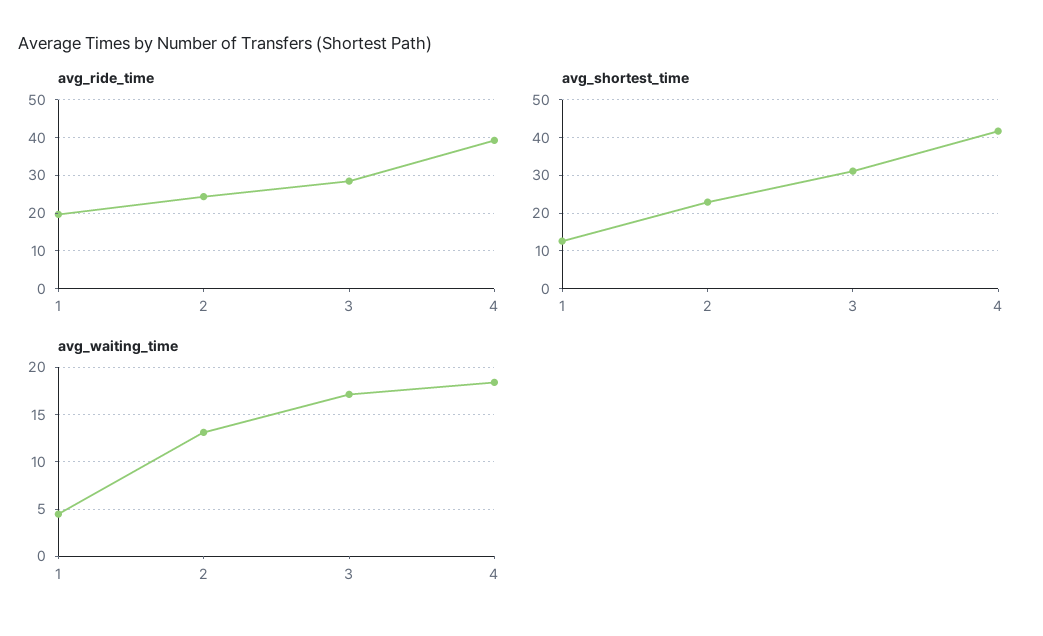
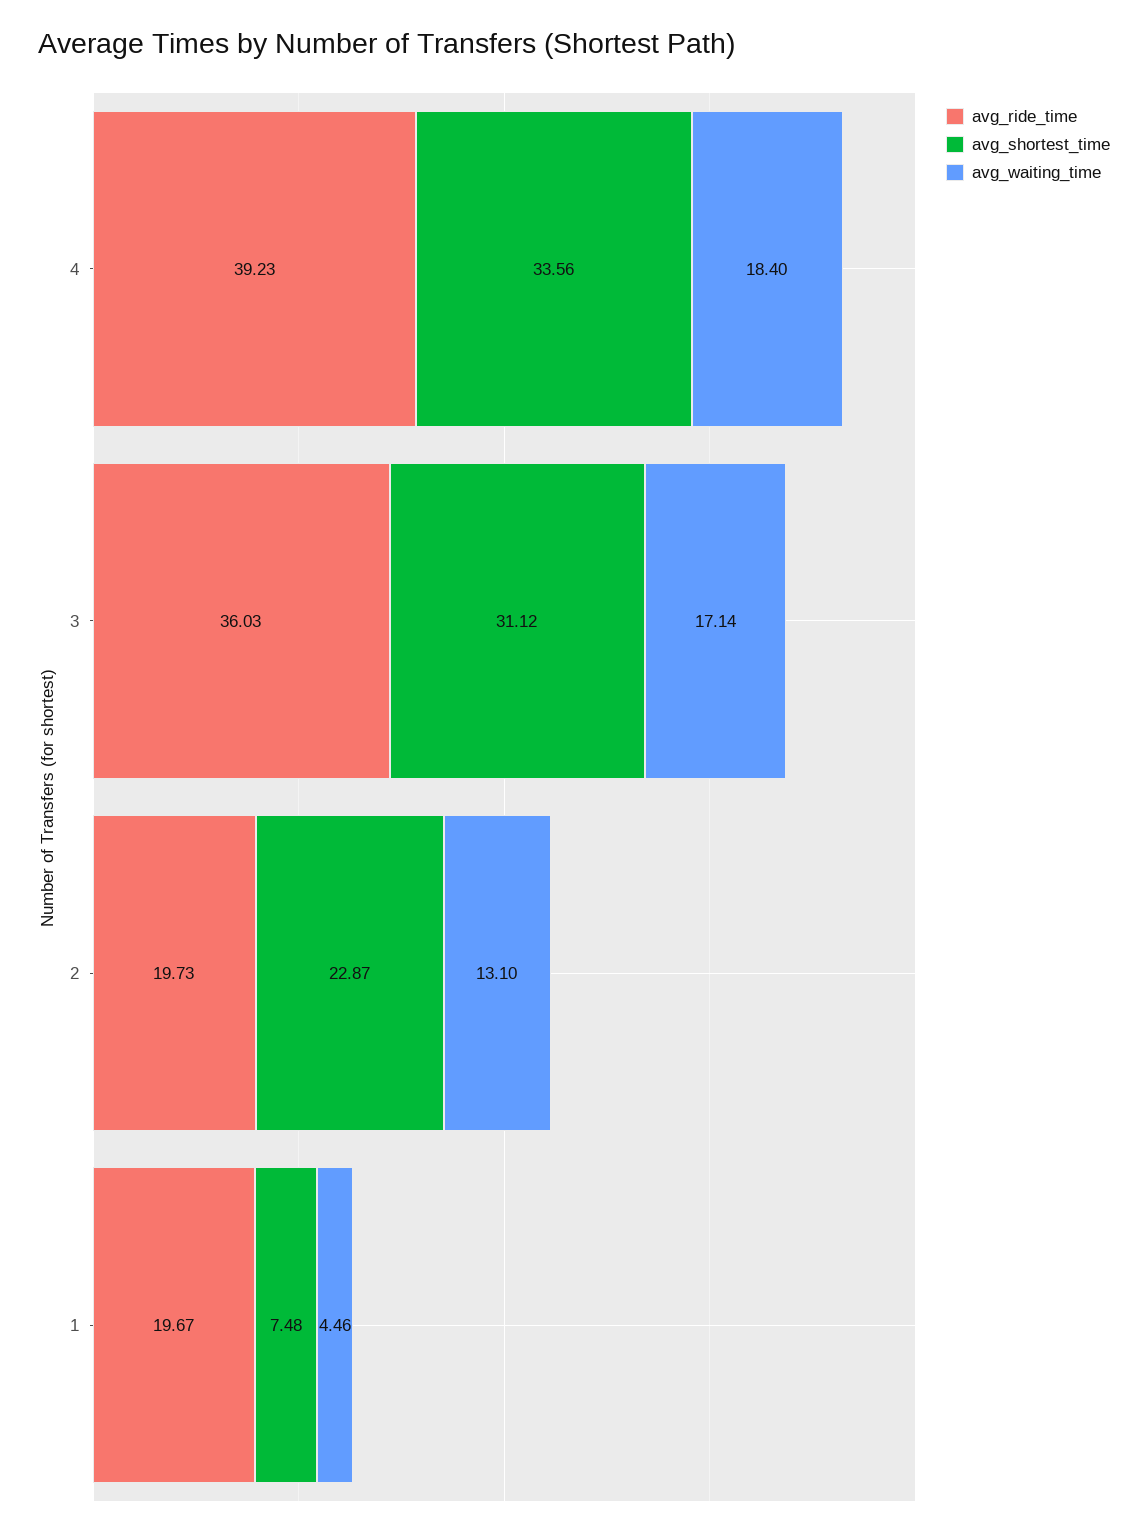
avg_ride_time, 2: 24 -> 19.73
avg_ride_time, 3: 28 -> 36.03
avg_shortest_time, 1: 12 -> 7.48
avg_shortest_time, 4: 42 -> 33.56

